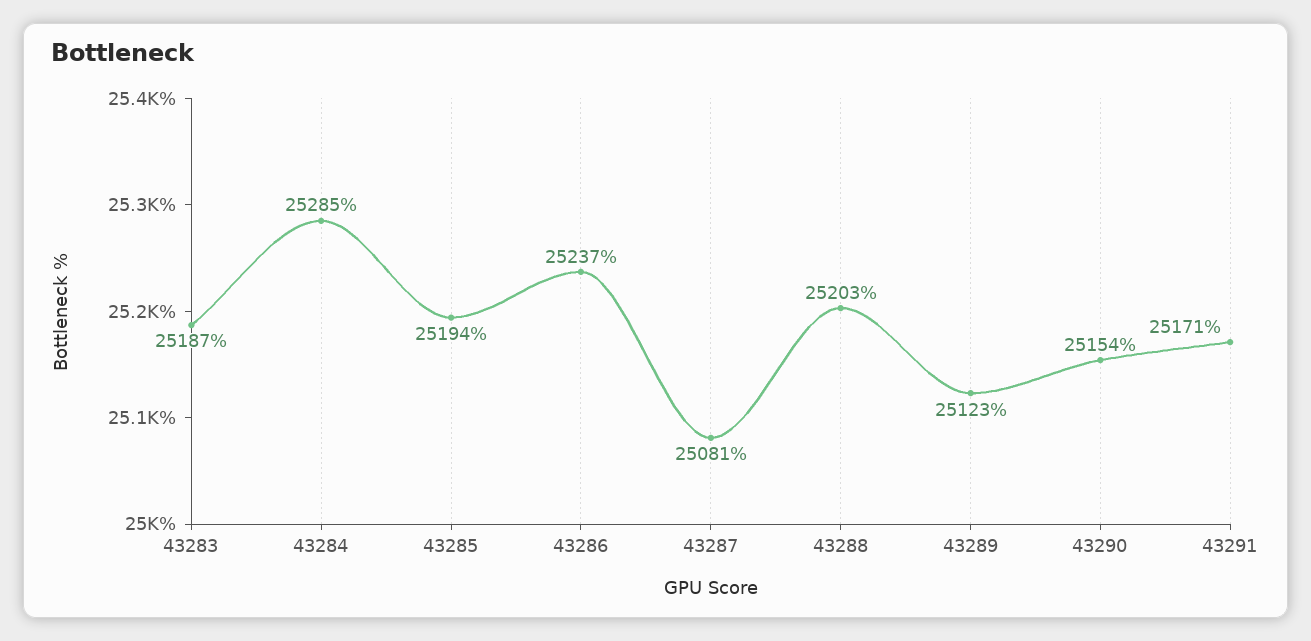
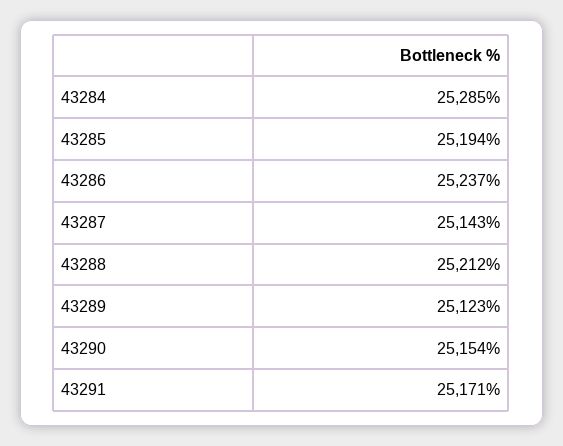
43283: 25187 -> none
43287: 25081 -> 25143
43288: 25203 -> 25212

